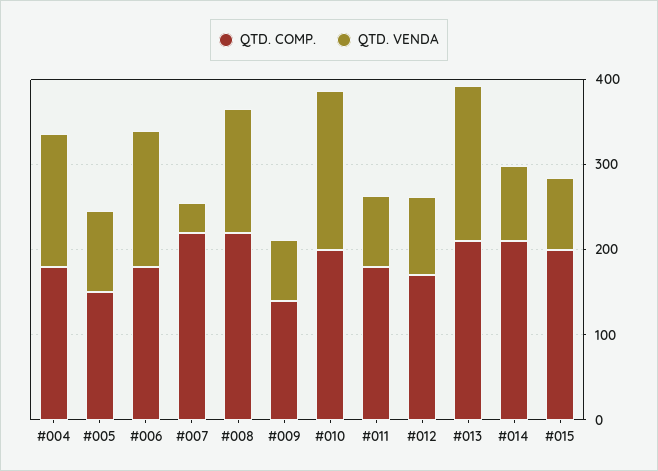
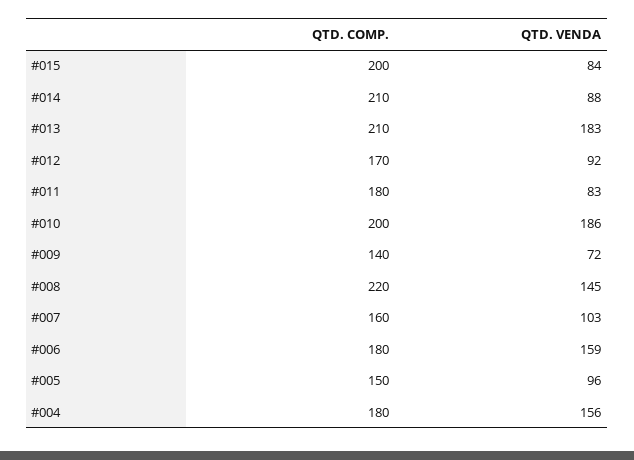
QTD. COMP., #007: 220 -> 160
QTD. VENDA, #007: 40 -> 103

